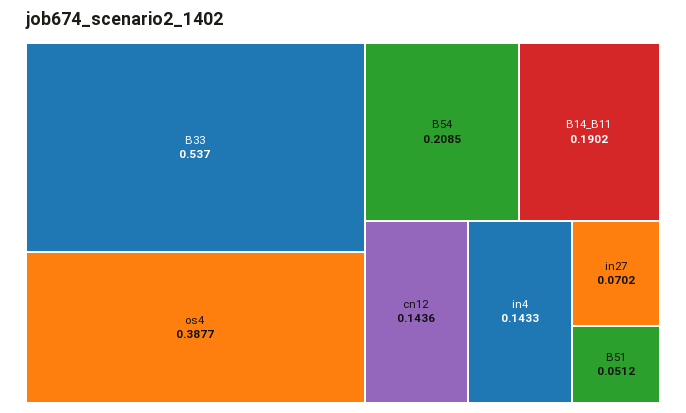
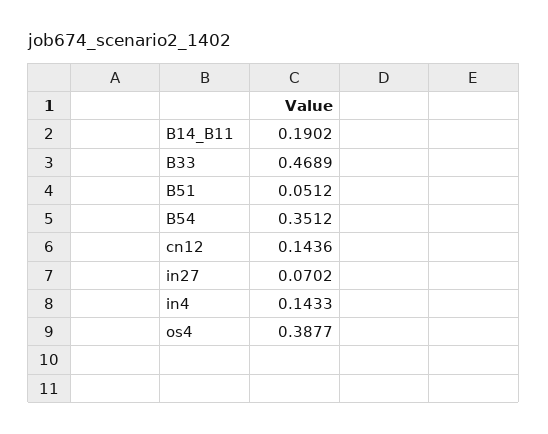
B33: 0.537 -> 0.4689
B54: 0.2085 -> 0.3512

